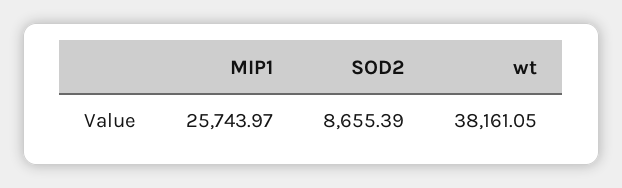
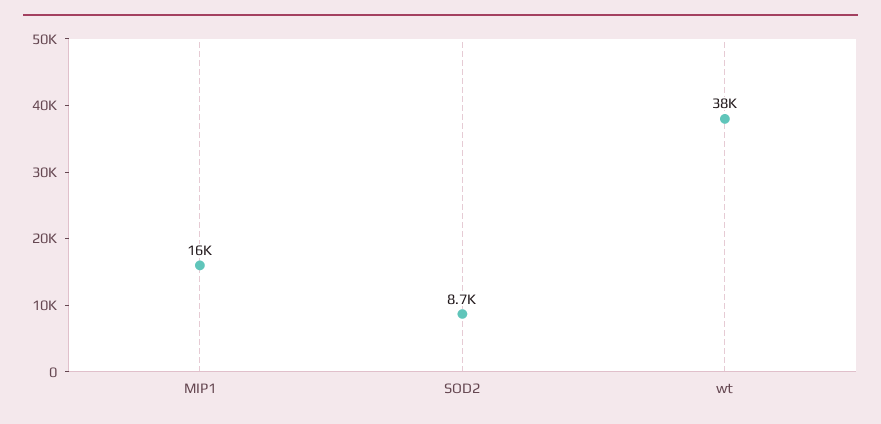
MIP1: 25743.97 -> 16000

